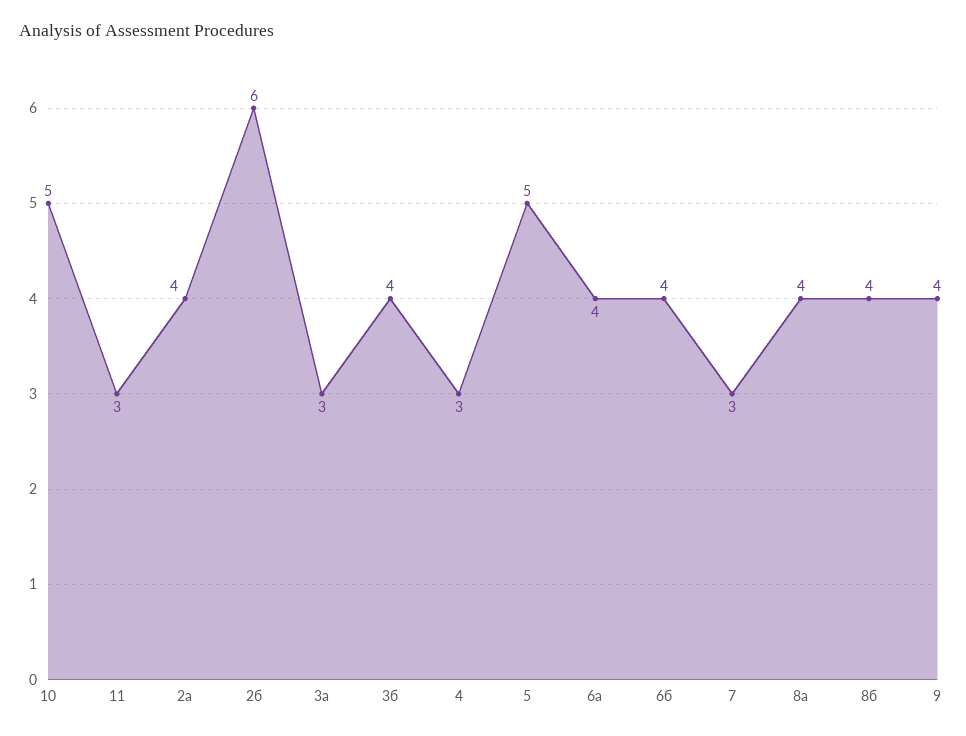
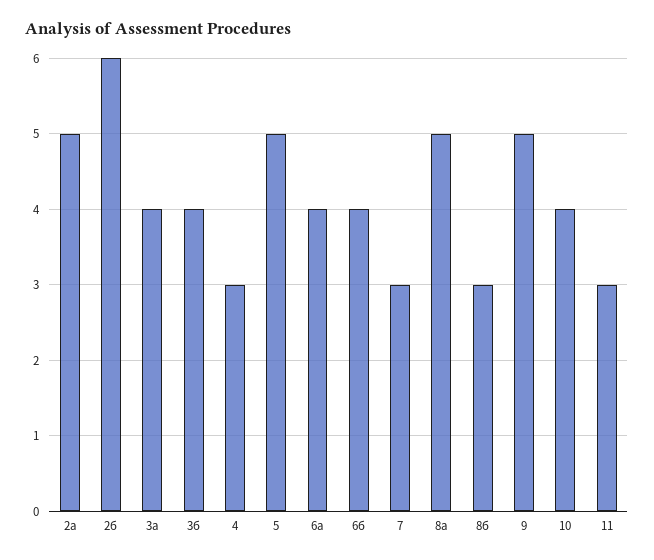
10: 5 -> 4
2а: 4 -> 5
3а: 3 -> 4
8а: 4 -> 5
8б: 4 -> 3
9: 4 -> 5

